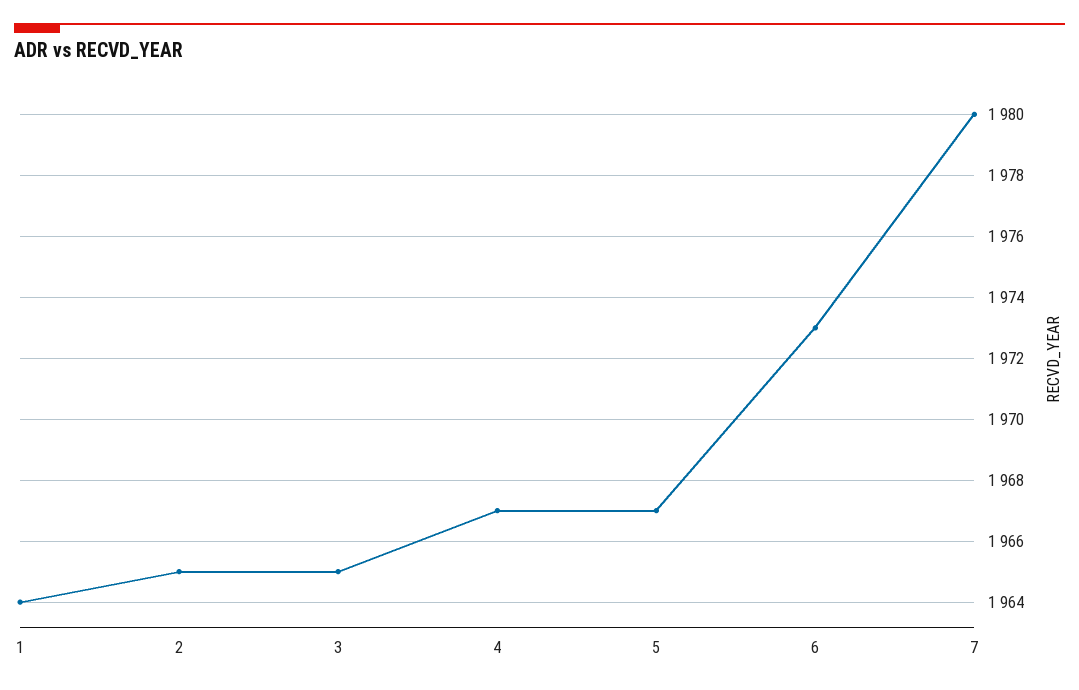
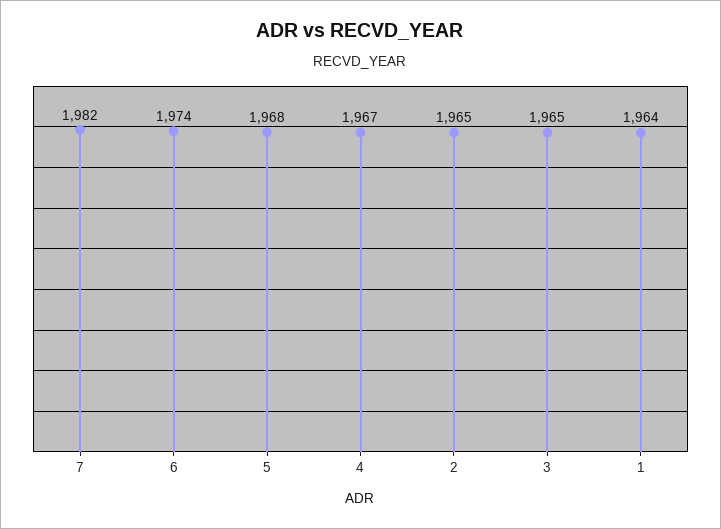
5: 1967 -> 1968
6: 1973 -> 1974
7: 1980 -> 1982

